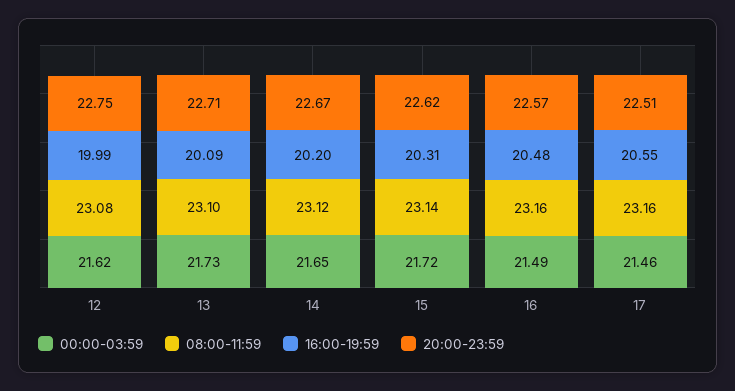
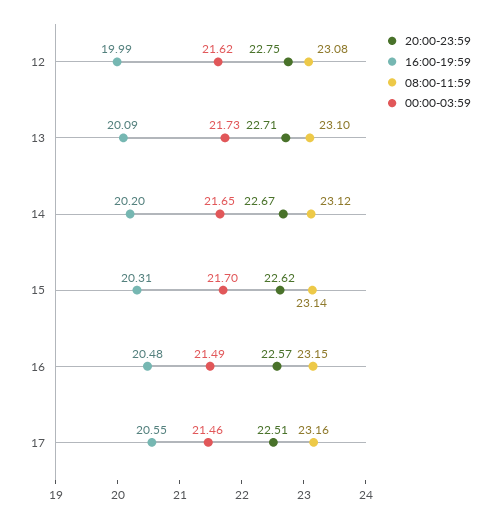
00:00-03:59, 15: 21.72 -> 21.7
08:00-11:59, 16: 23.16 -> 23.15

